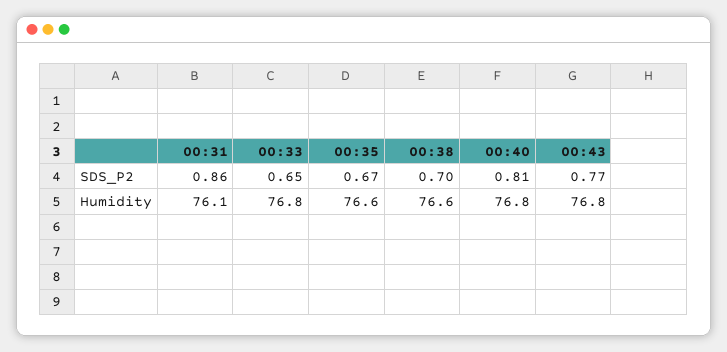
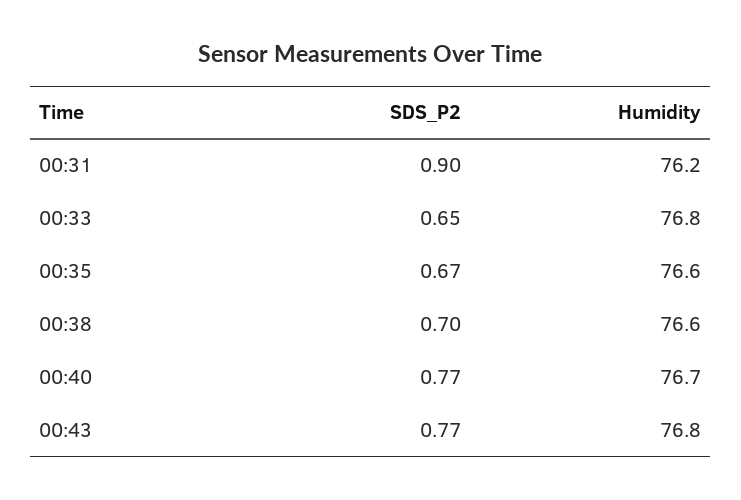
00:31, SDS_P2: 0.86 -> 0.9
00:40, SDS_P2: 0.81 -> 0.77
00:31, Humidity: 76.1 -> 76.2
00:40, Humidity: 76.8 -> 76.7

